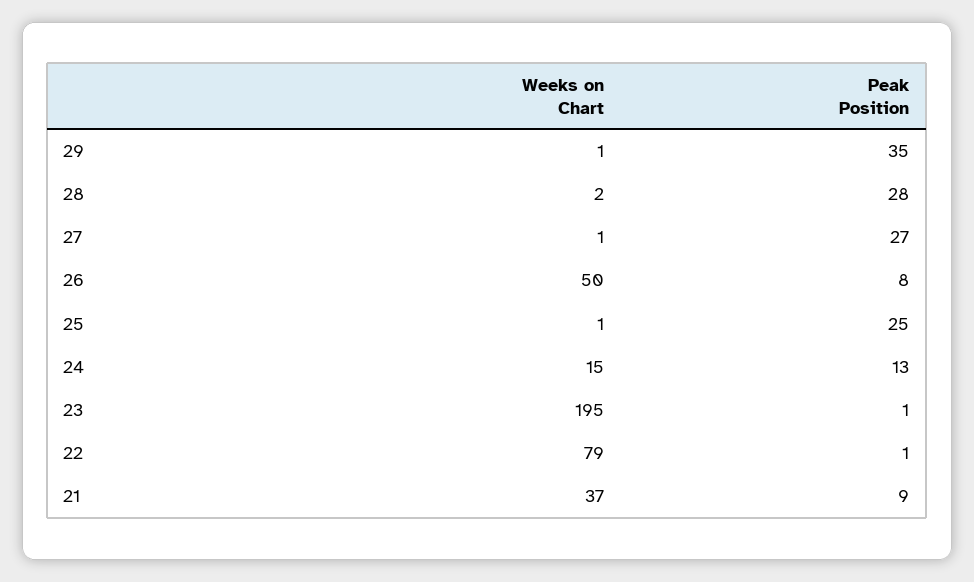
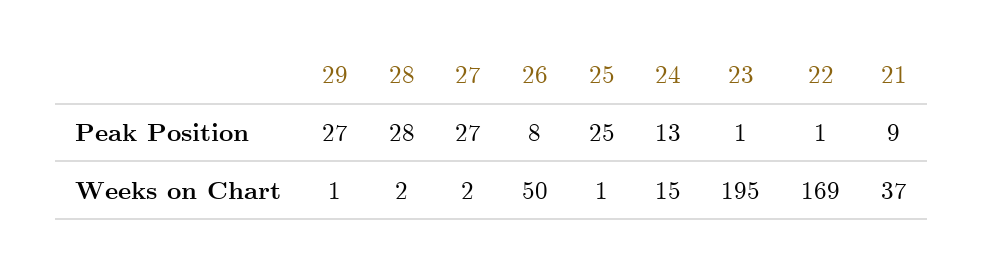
Peak Position, 29: 35 -> 27
Weeks on Chart, 27: 1 -> 2
Weeks on Chart, 22: 79 -> 169

